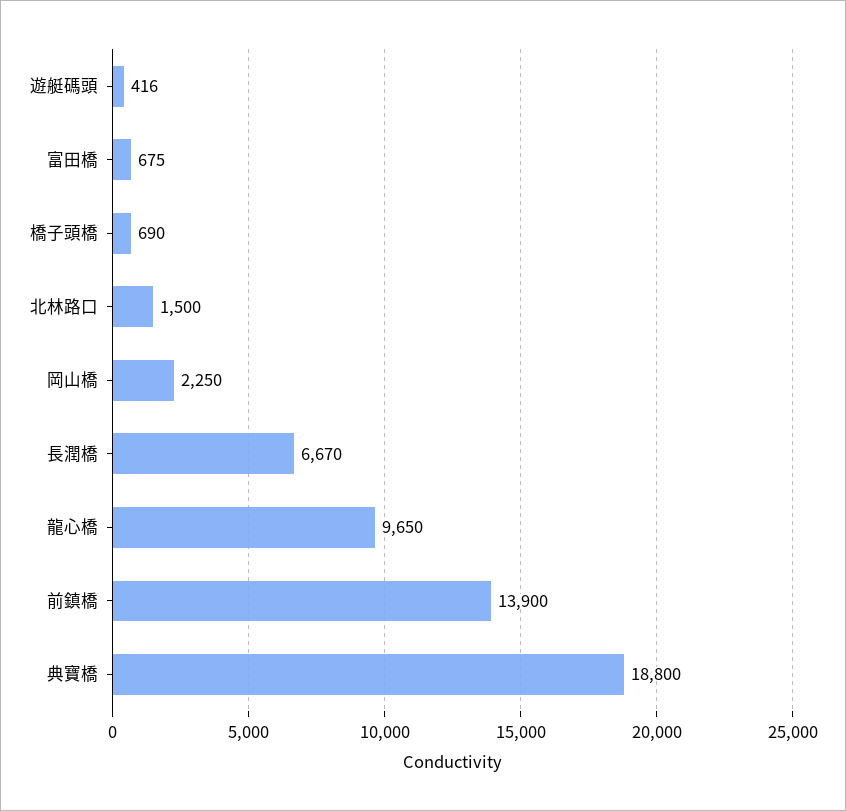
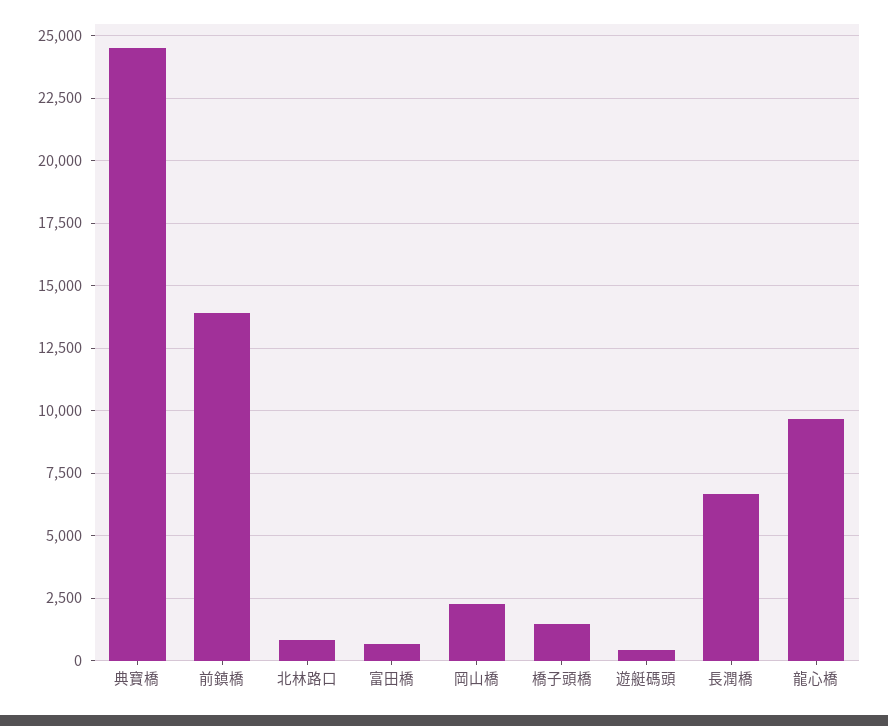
橋子頭橋: 690 -> 1500
北林路口: 1500 -> 750
典寶橋: 18800 -> 24500

